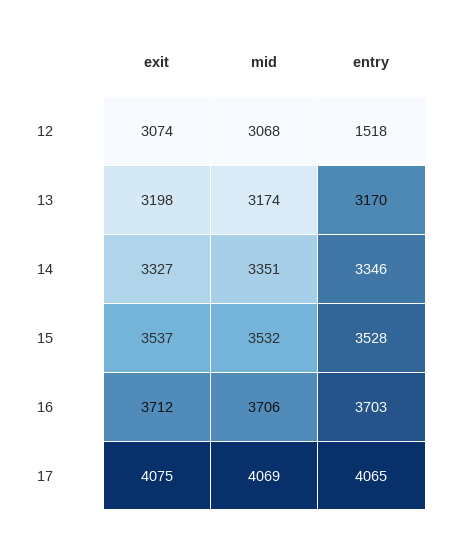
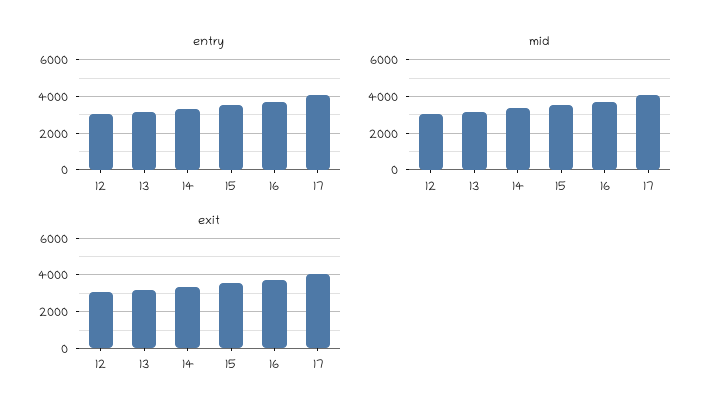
entry, 12: 1518 -> 3000

